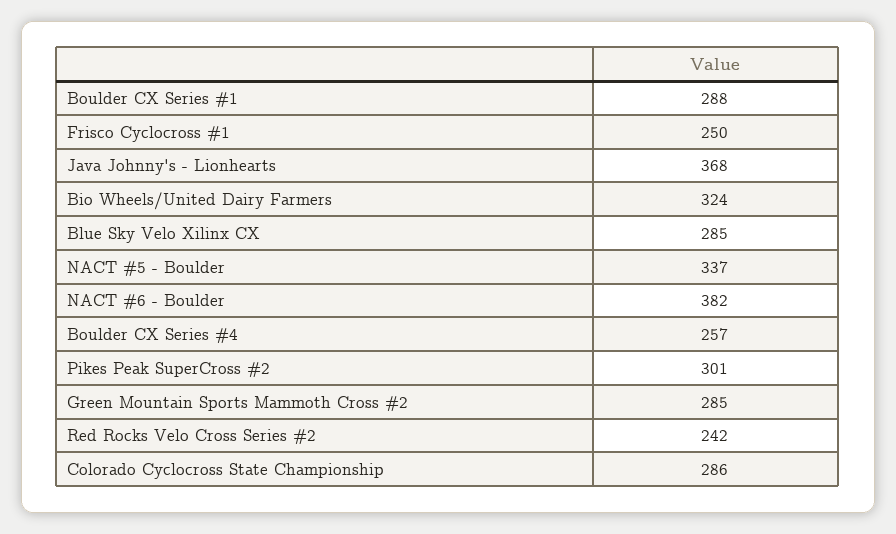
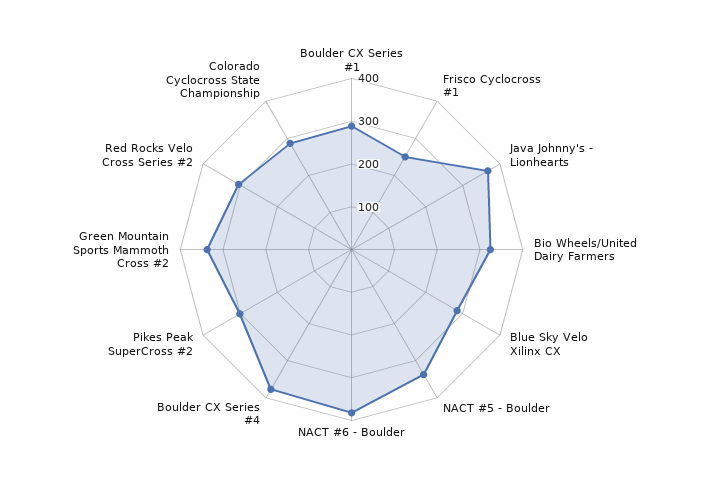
Boulder CX Series #4: 257 -> 380
Green Mountain Sports Mammoth Cross #2: 285 -> 340
Red Rocks Velo Cross Series #2: 242 -> 300

